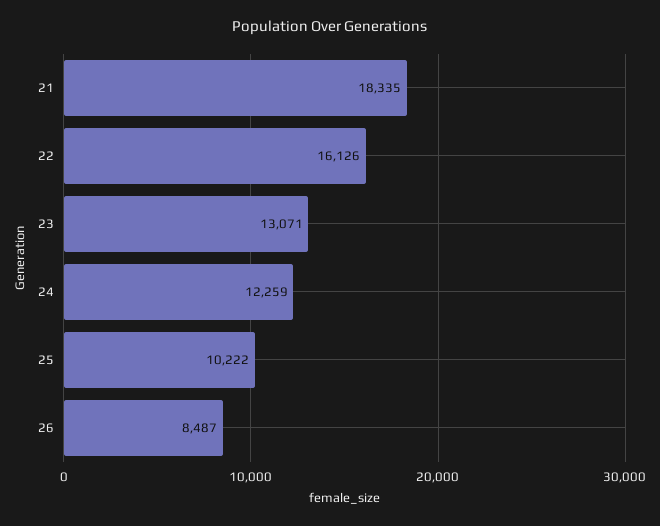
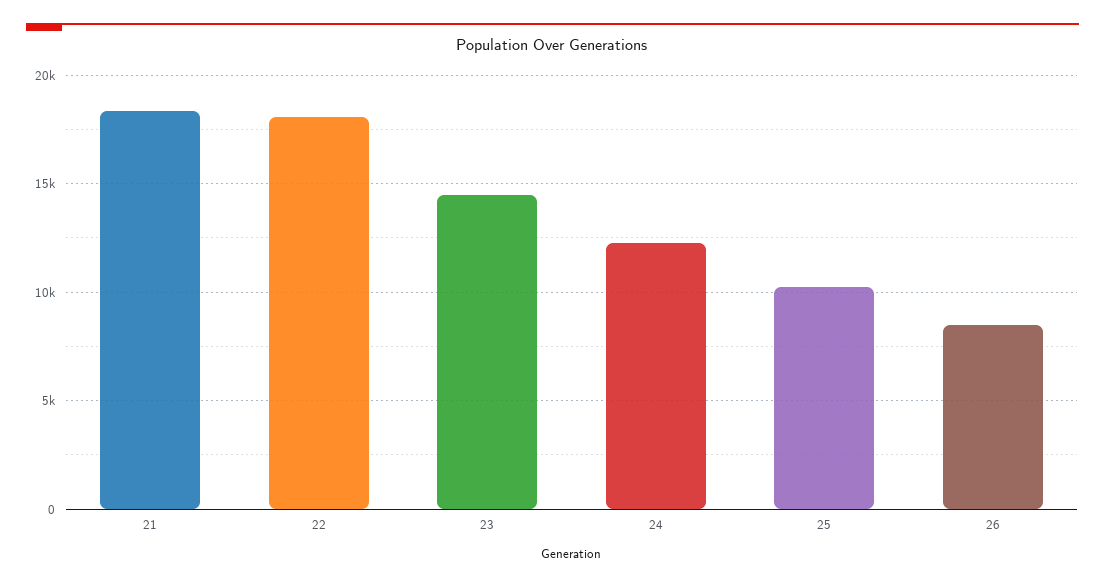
22: 16126 -> 18000
23: 13071 -> 14500

